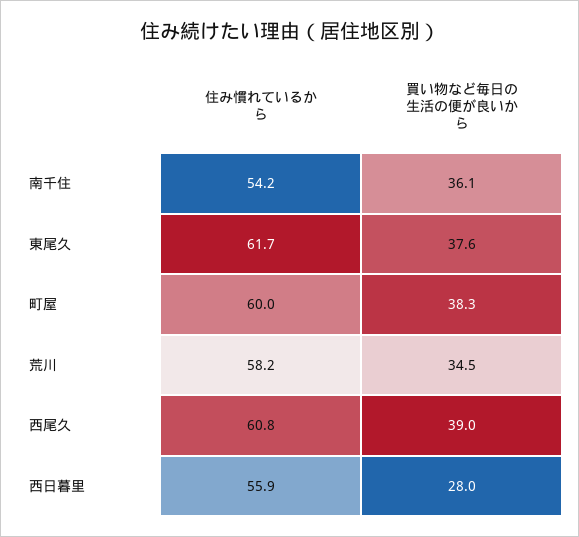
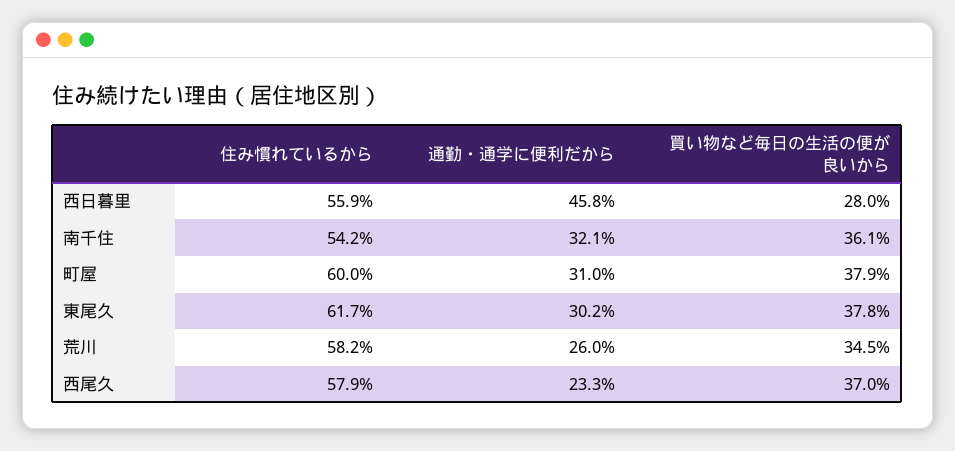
買い物など毎日の生活の便が良いから, 東尾久: 37.6 -> 37.8
買い物など毎日の生活の便が良いから, 町屋: 38.3 -> 37.9
住み慣れているから, 西尾久: 60.8 -> 57.9
買い物など毎日の生活の便が良いから, 西尾久: 39 -> 37
通勤・通学に便利だから, 西日暮里: none -> 45.8
通勤・通学に便利だから, 南千住: none -> 32.1
通勤・通学に便利だから, 町屋: none -> 31
通勤・通学に便利だから, 東尾久: none -> 30.2
通勤・通学に便利だから, 荒川: none -> 26
通勤・通学に便利だから, 西尾久: none -> 23.3

